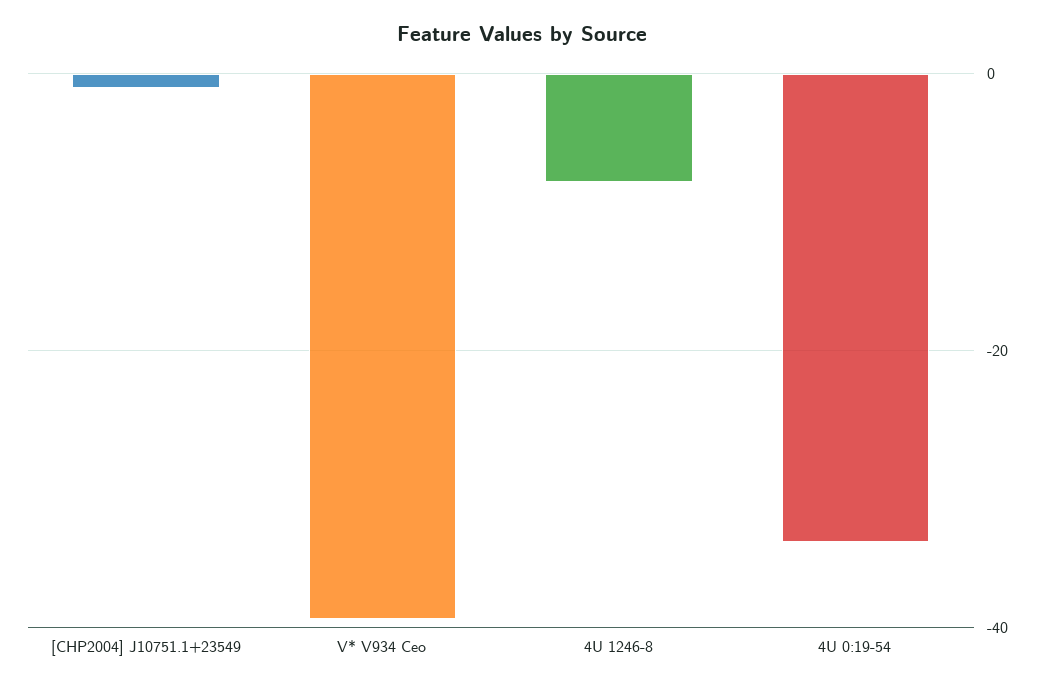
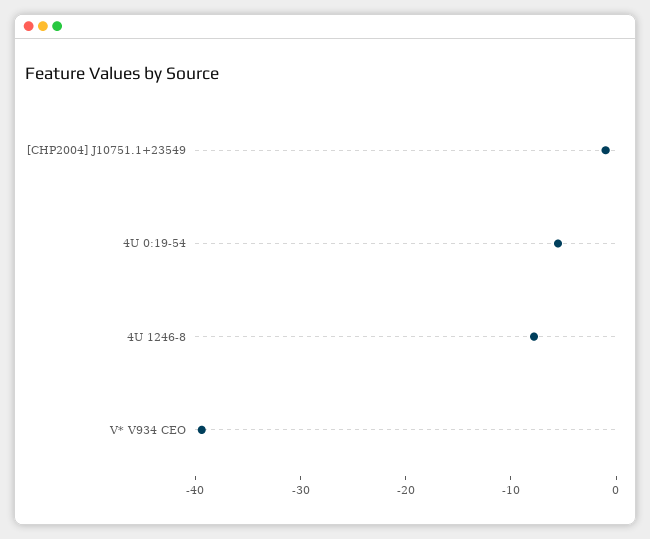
4U 0:19-54: -34 -> -6

